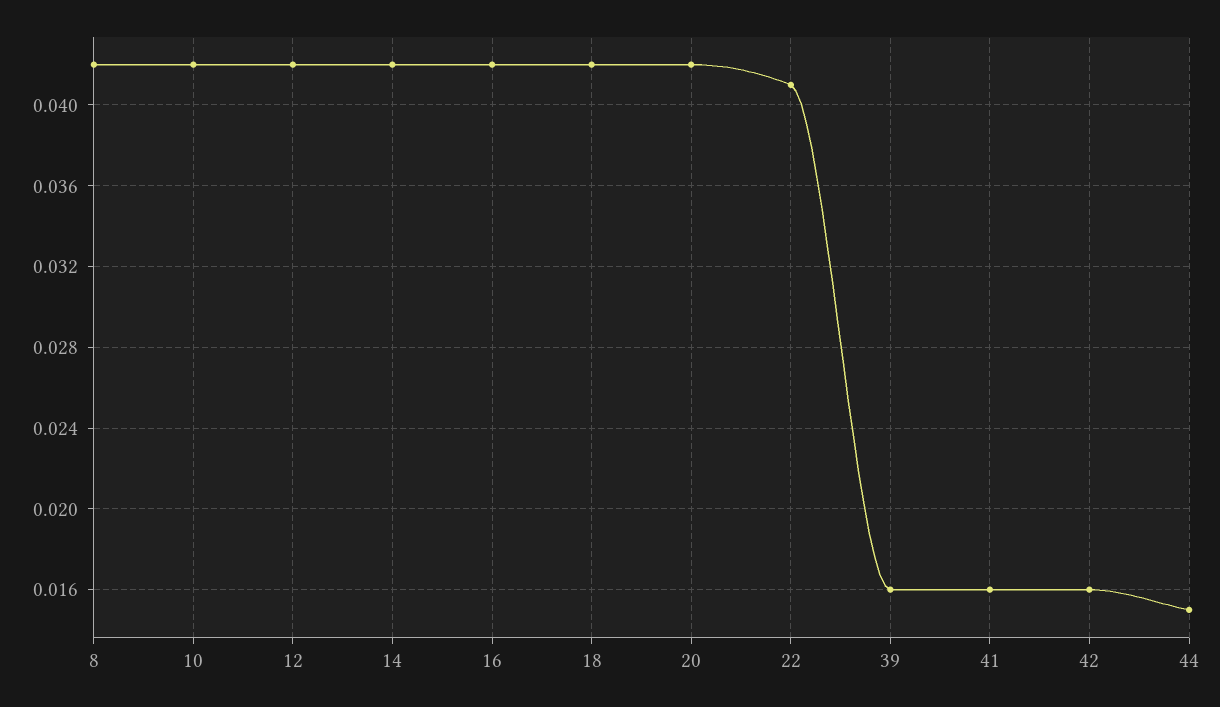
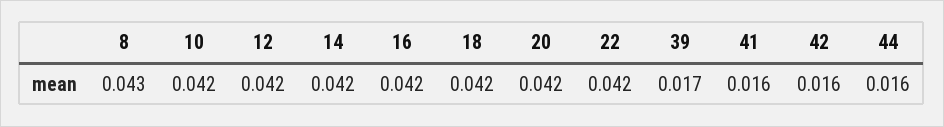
8: 0.042 -> 0.043
22: 0.041 -> 0.042
39: 0.016 -> 0.017
44: 0.015 -> 0.016

